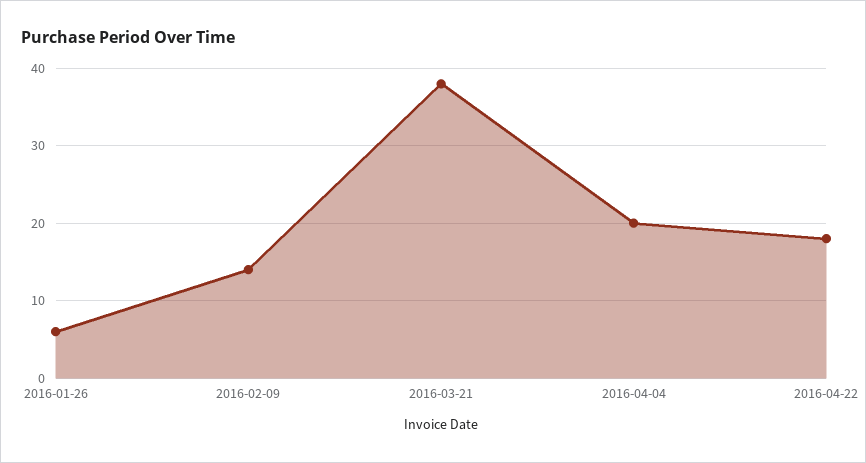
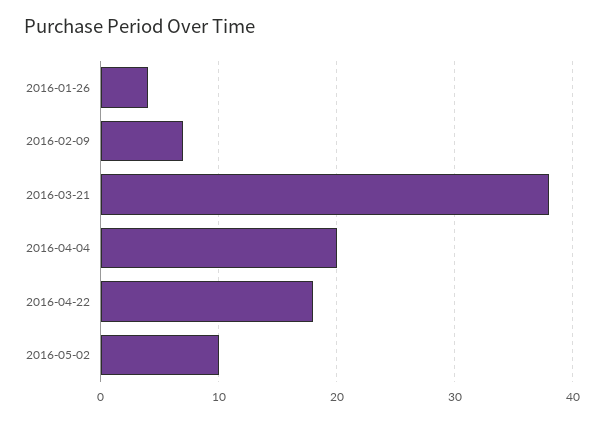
2016-01-26: 6 -> 4
2016-02-09: 14 -> 7
2016-05-02: none -> 10

